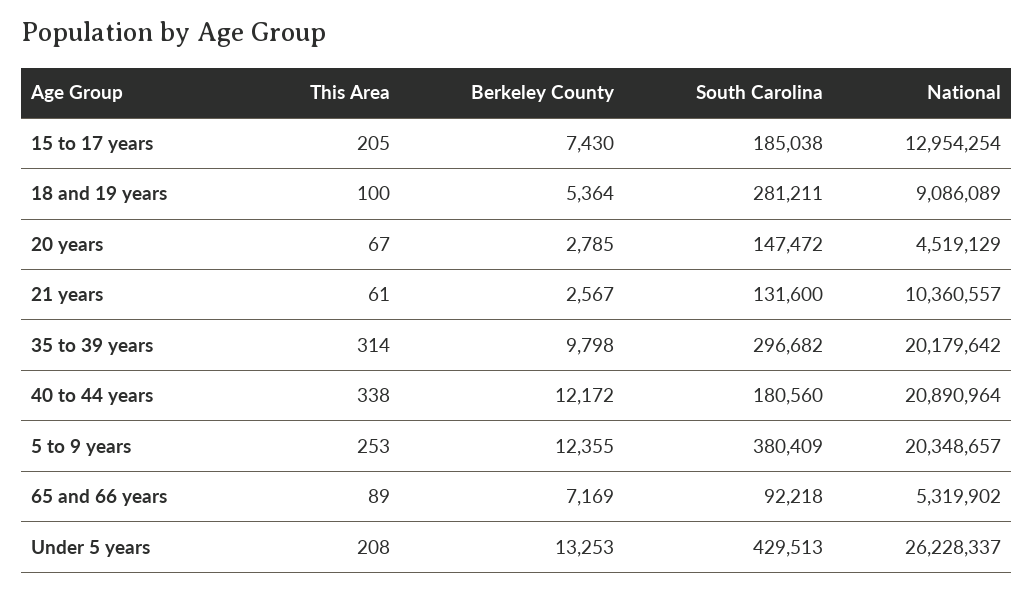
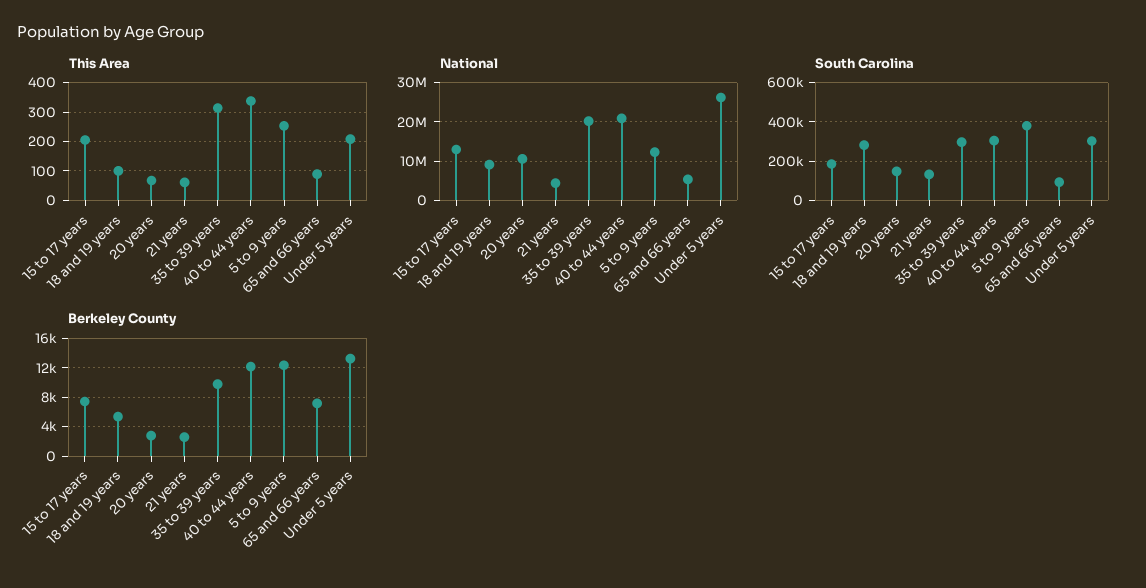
National, 20 years: 4519129 -> 10000000
National, 21 years: 10360557 -> 4000000
South Carolina, 40 to 44 years: 180560 -> 300000
National, 5 to 9 years: 20348657 -> 12000000
South Carolina, Under 5 years: 429513 -> 300000

